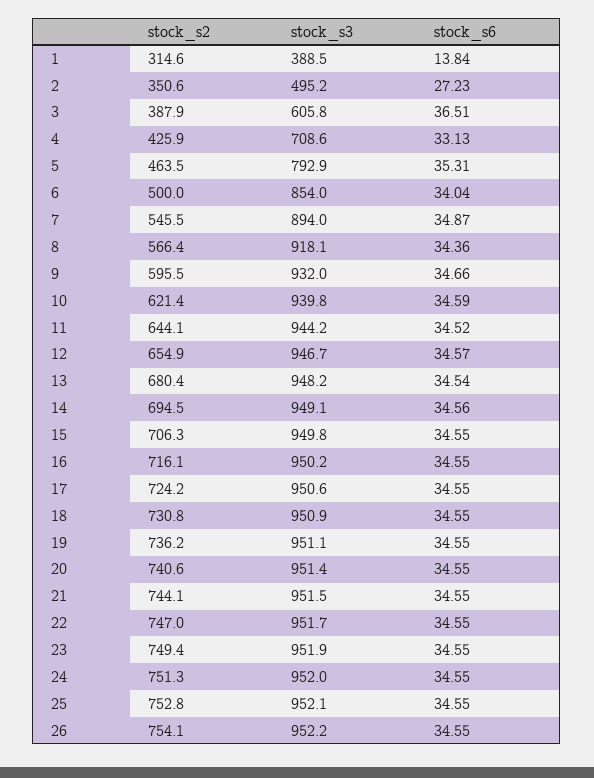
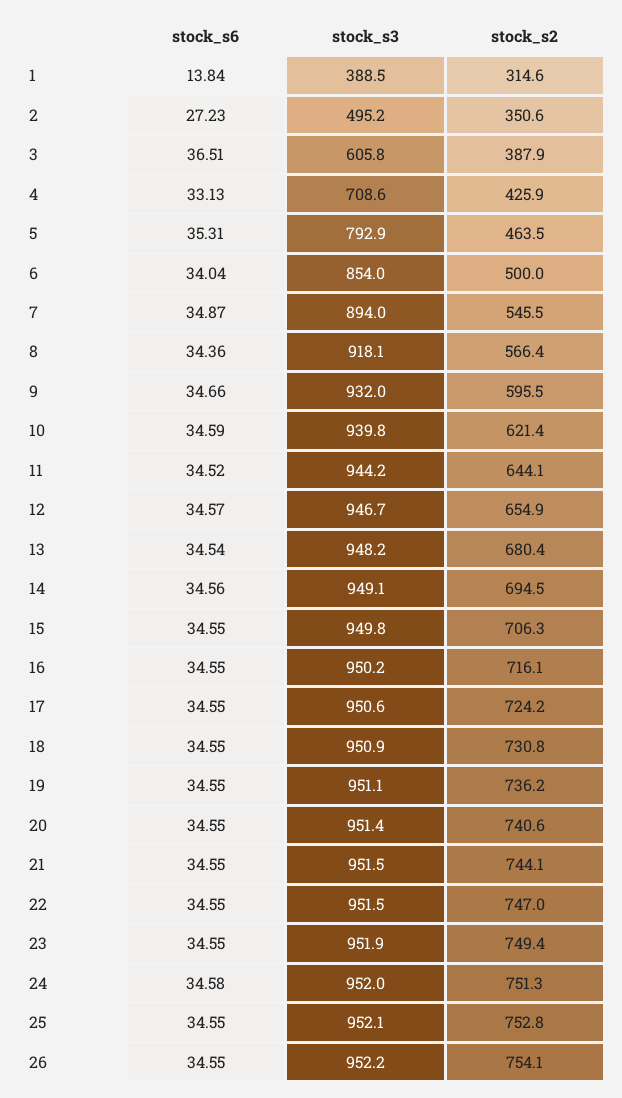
stock_s3, 22: 951.7 -> 951.5
stock_s6, 24: 34.55 -> 34.58

